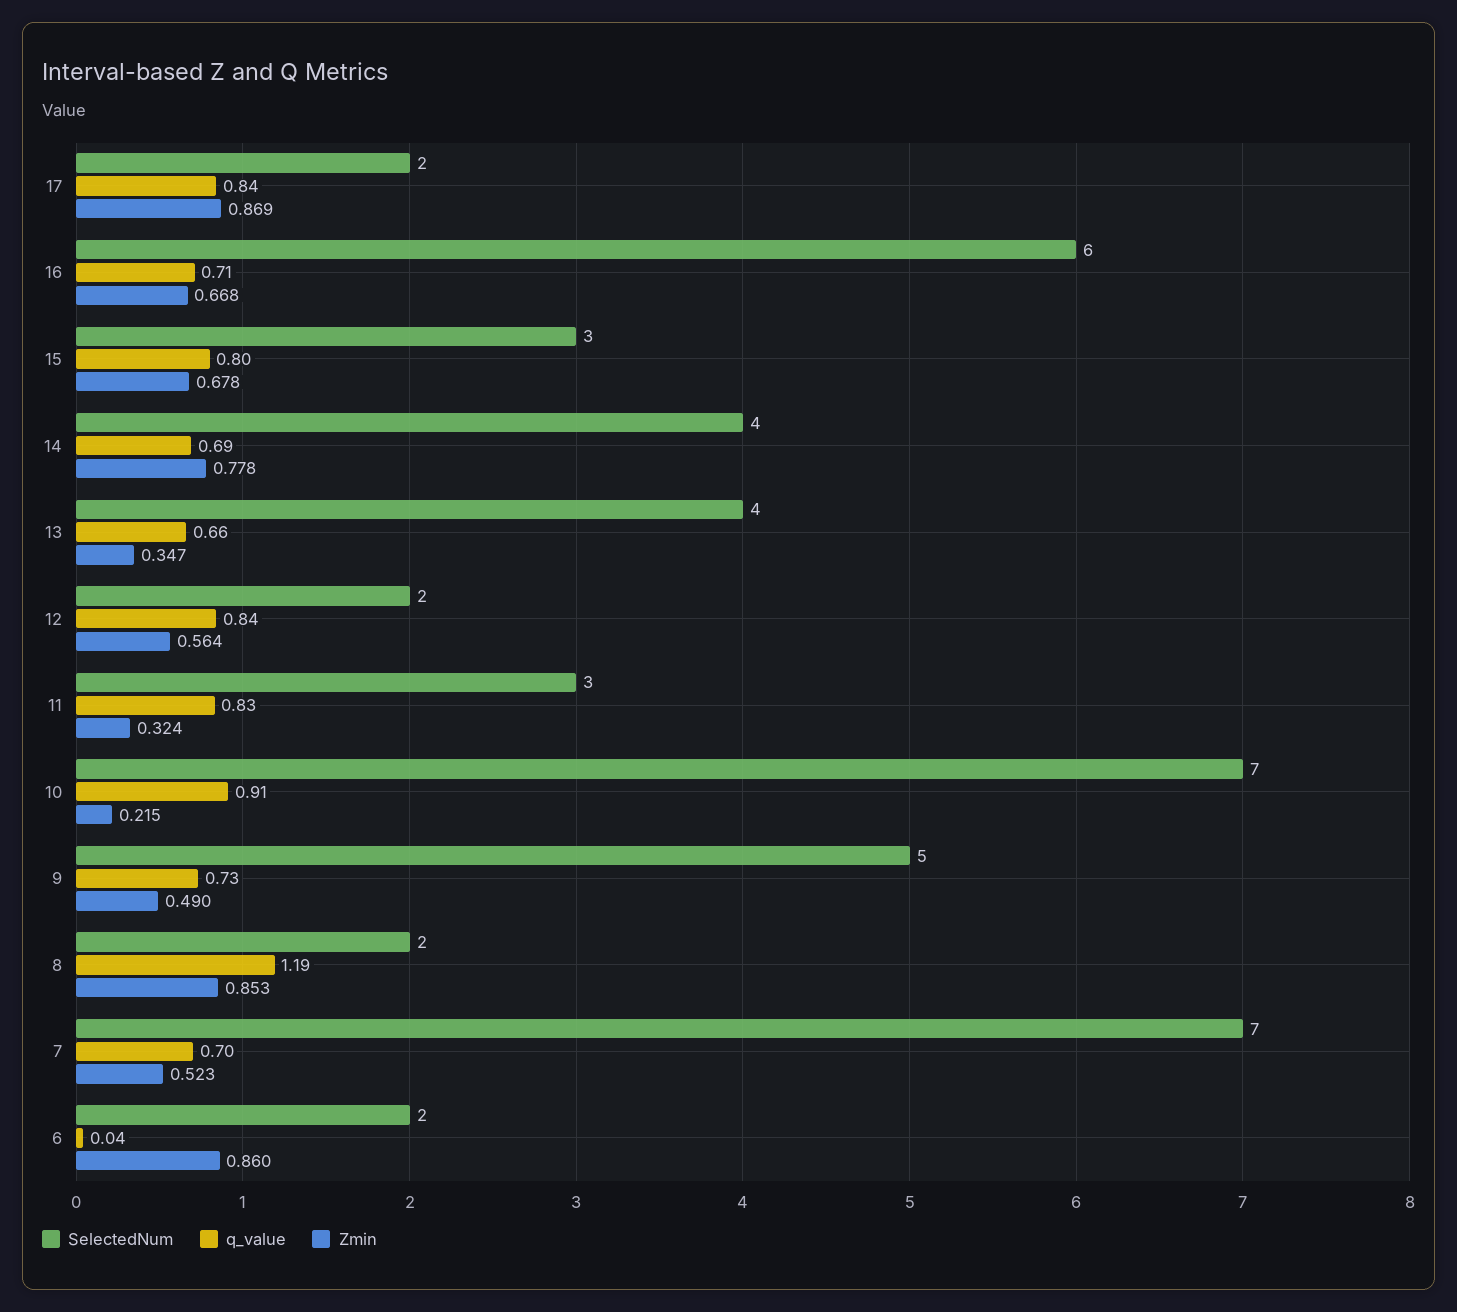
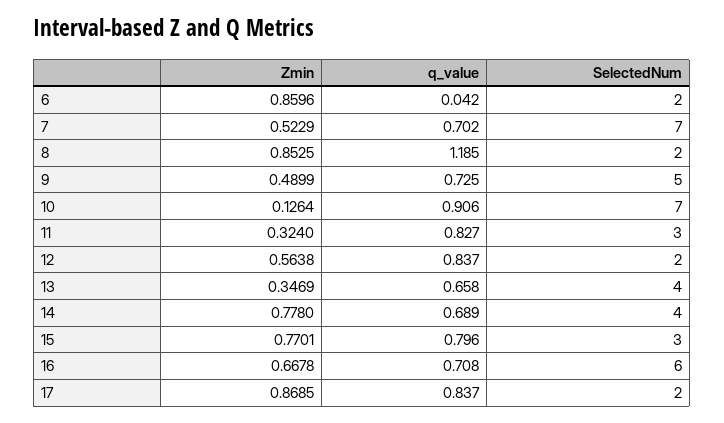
Zmin, 15: 0.678 -> 0.7701
Zmin, 10: 0.215 -> 0.1264

